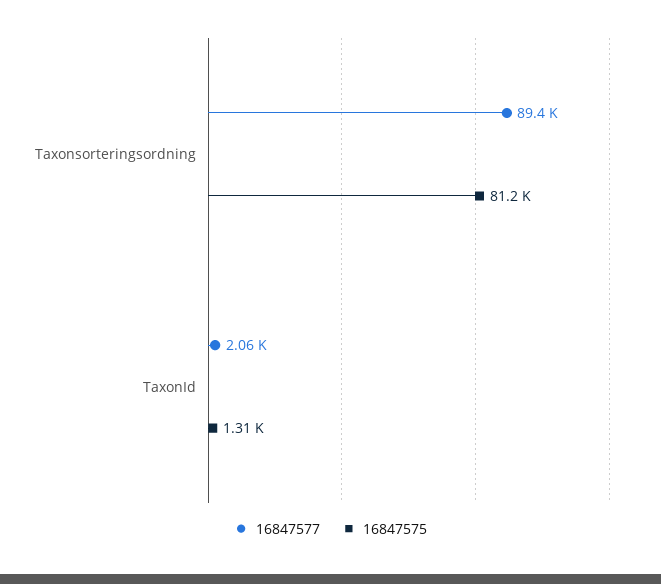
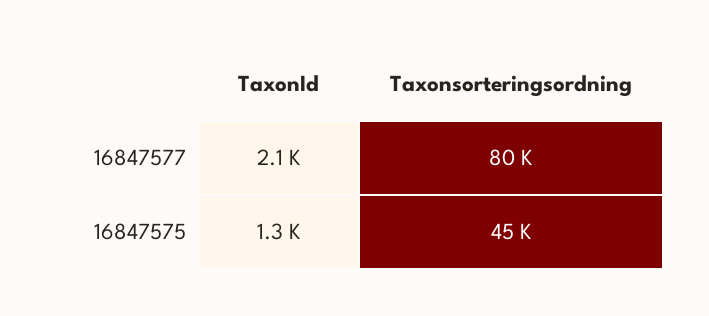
16847577, Taxonsorteringsordning: 89400 -> 80000
16847575, Taxonsorteringsordning: 81200 -> 45000

